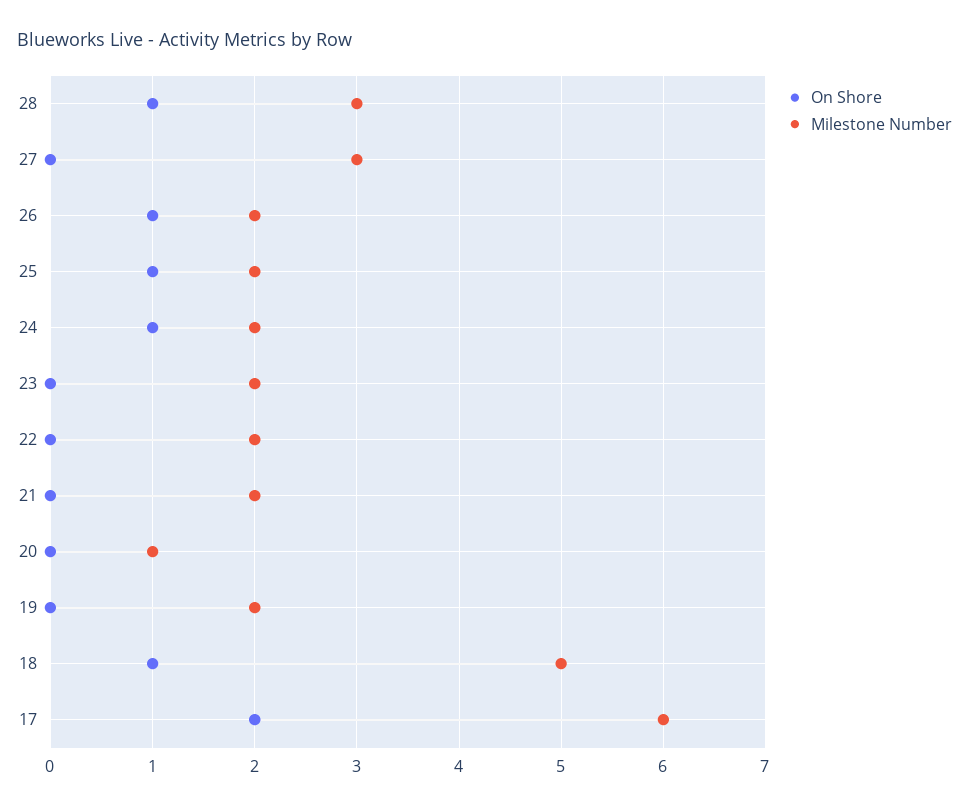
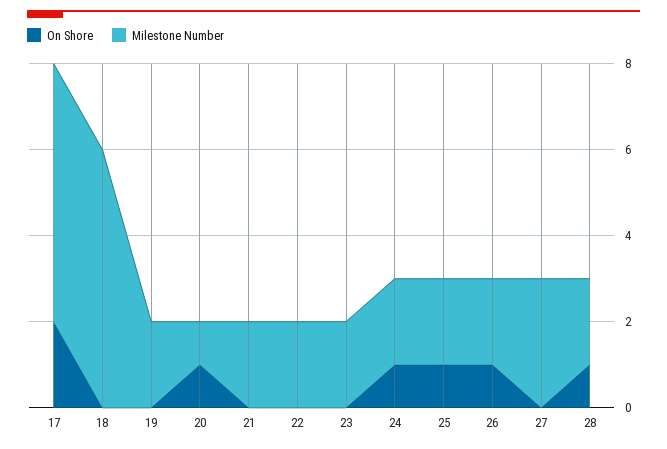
Milestone Number, 28: 3 -> 2
On Shore, 20: 0 -> 1
On Shore, 18: 1 -> 0
Milestone Number, 18: 5 -> 6

